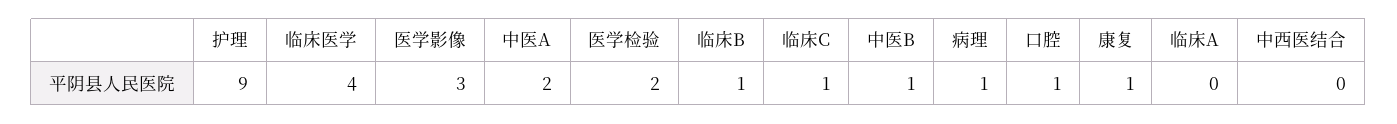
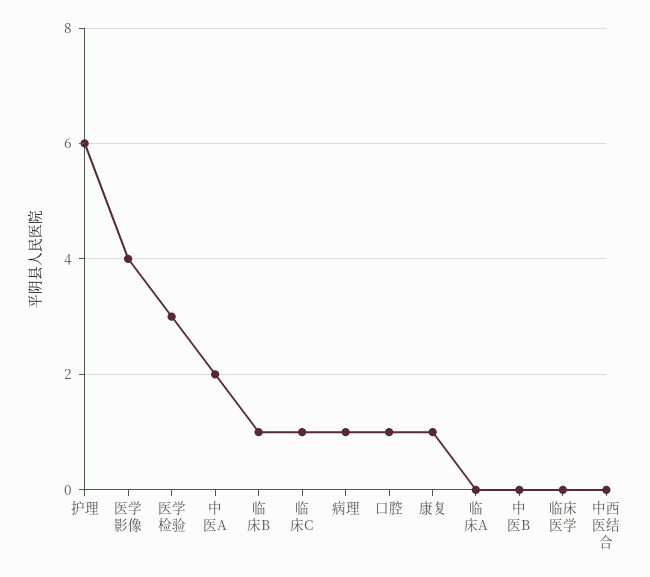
护理: 9 -> 6
临床医学: 4 -> 0
医学影像: 3 -> 4
医学检验: 2 -> 3
中医B: 1 -> 0

